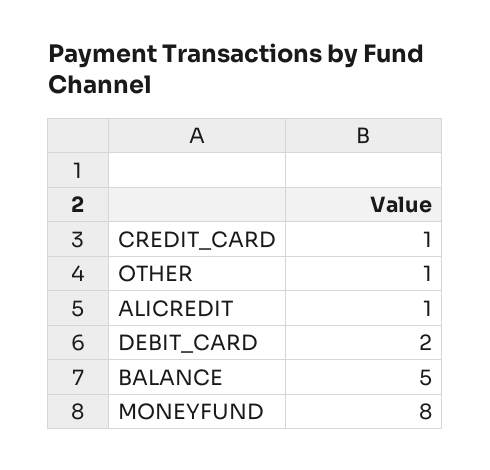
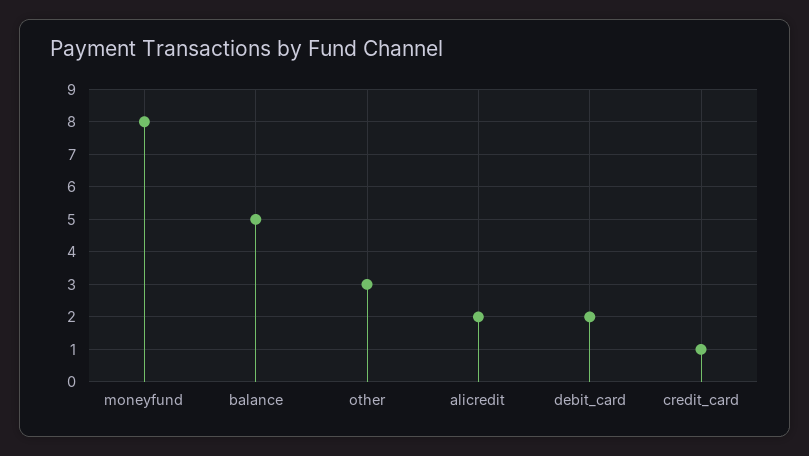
OTHER: 1 -> 3
ALICREDIT: 1 -> 2

